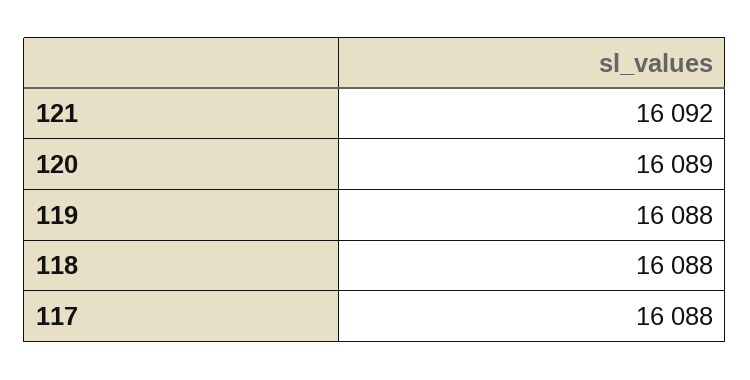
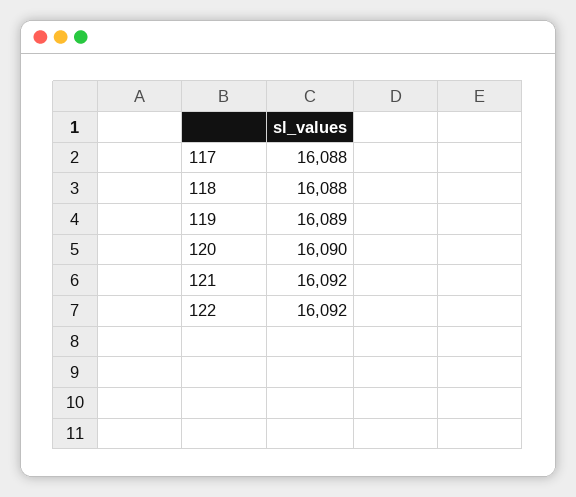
120: 16089 -> 16090
119: 16088 -> 16089
122: none -> 16092

